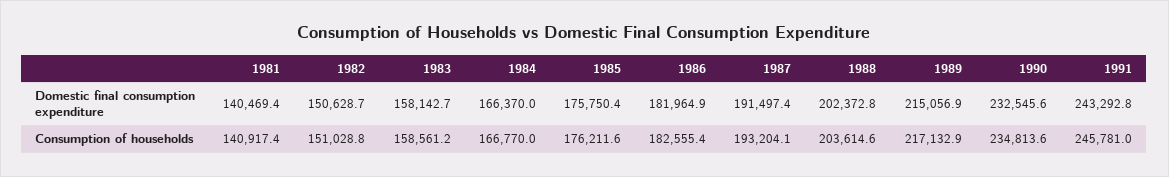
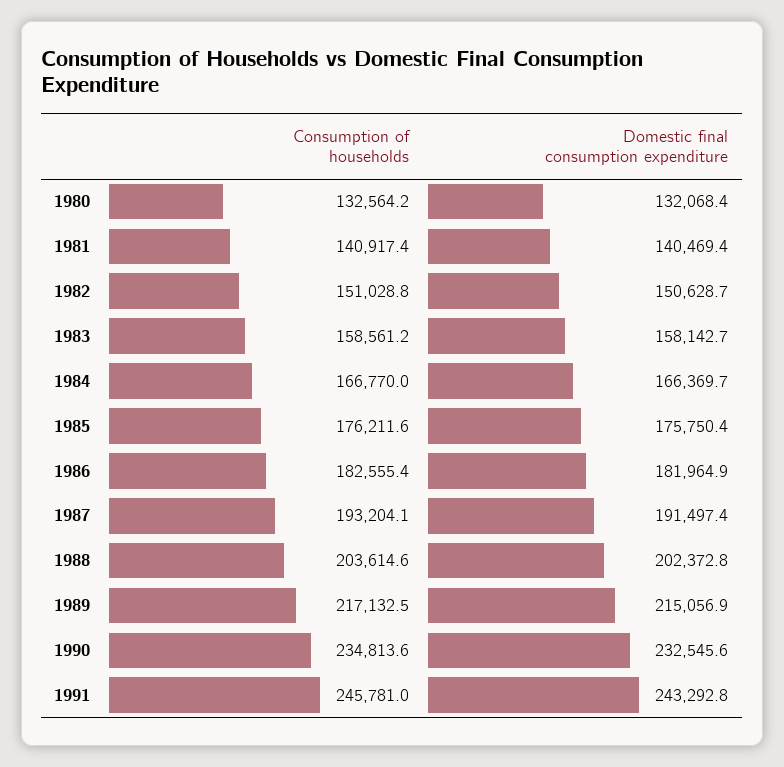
1984, Domestic final consumption expenditure: 166370 -> 166369.7
1989, Consumption of households: 217132.9 -> 217132.5
1980, Consumption of households: none -> 132564.2
1980, Domestic final consumption expenditure: none -> 132068.4

